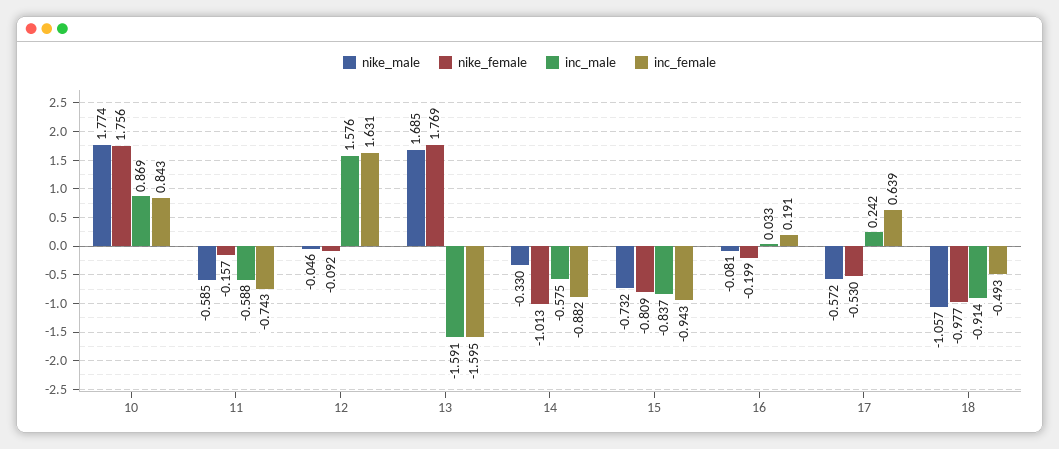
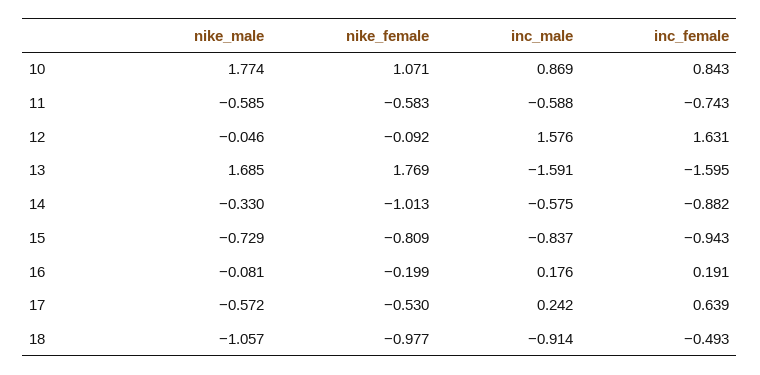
nike_female, 10: 1.756 -> 1.071
nike_female, 11: -0.157 -> -0.583
nike_male, 15: -0.732 -> -0.729
inc_male, 16: 0.033 -> 0.176

